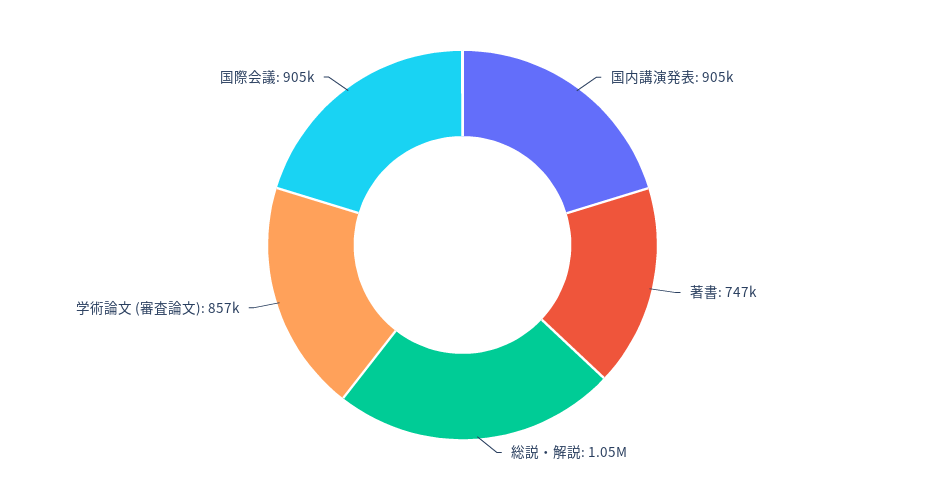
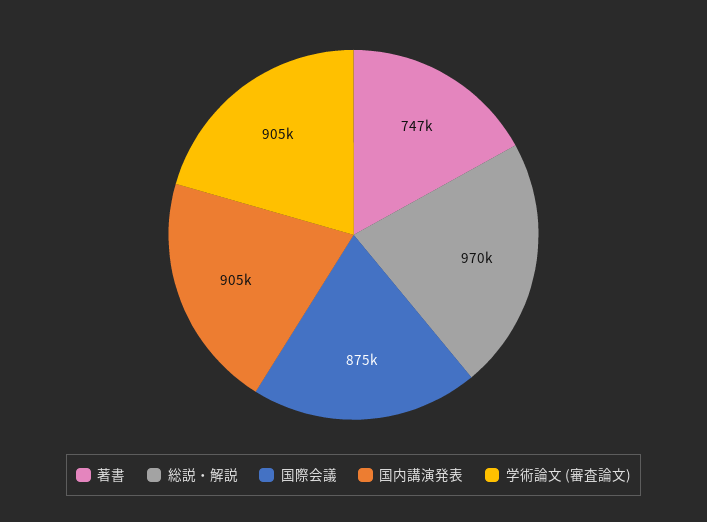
総説・解説: 1050000 -> 970000
学術論文 (審査論文): 857000 -> 905000
国際会議: 905000 -> 875000

